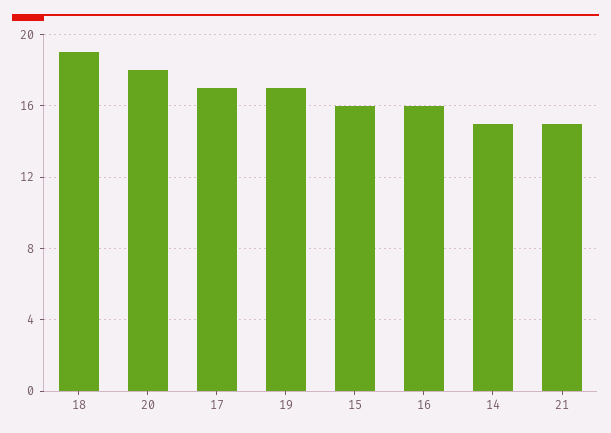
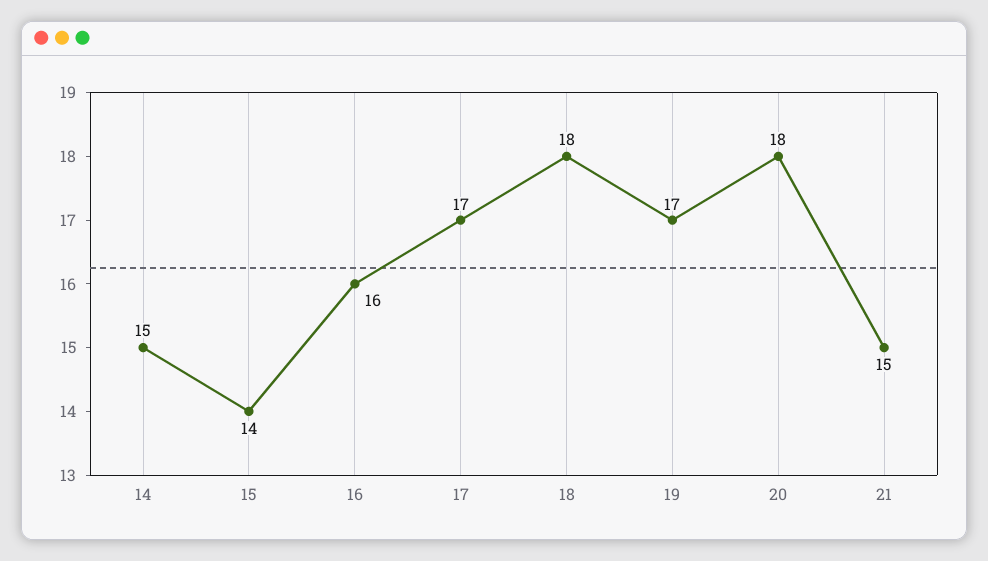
18: 19 -> 18
15: 16 -> 14

